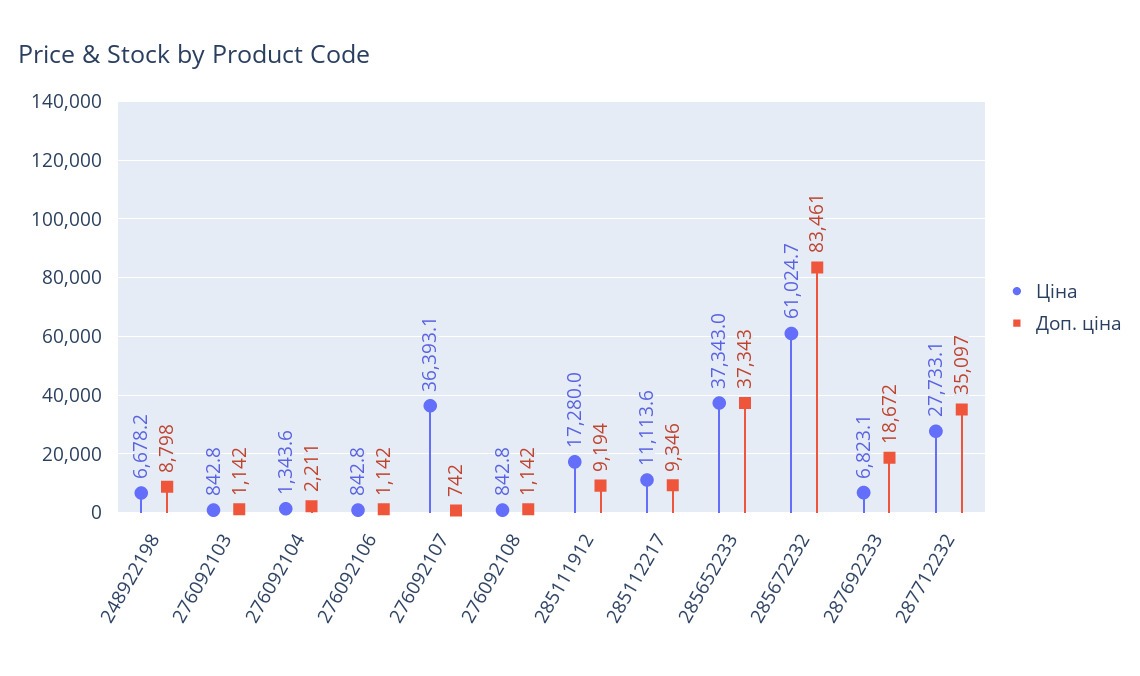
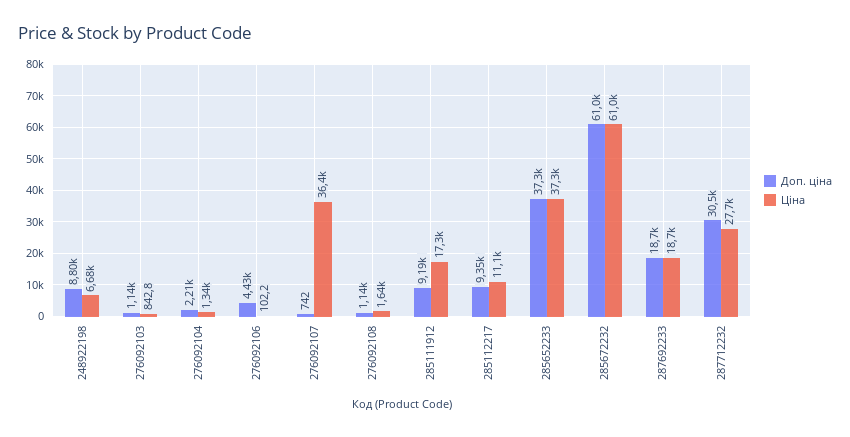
Ціна, 276092106: 842.8 -> 102.2
Доп. ціна, 276092106: 1142 -> 4430
Ціна, 276092108: 842.8 -> 1640
Доп. ціна, 285672232: 83461 -> 61000
Ціна, 287692233: 6823.1 -> 18700
Доп. ціна, 287712232: 35097 -> 30500

